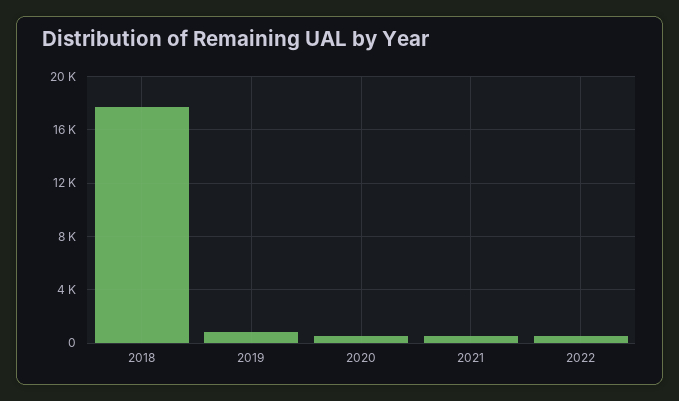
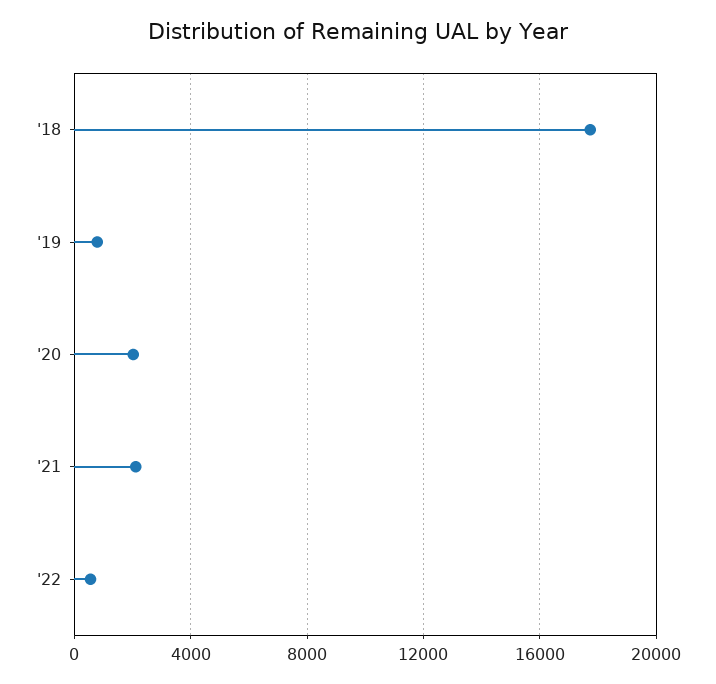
2020: 500 -> 2000
2021: 500 -> 2000

